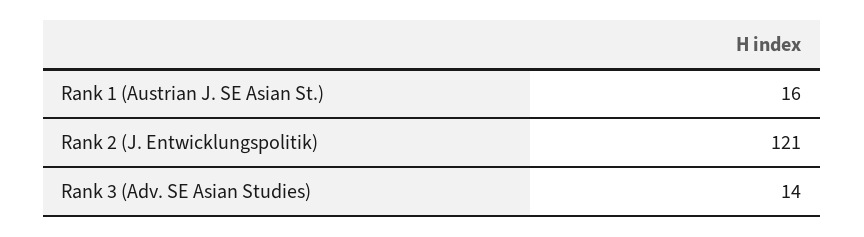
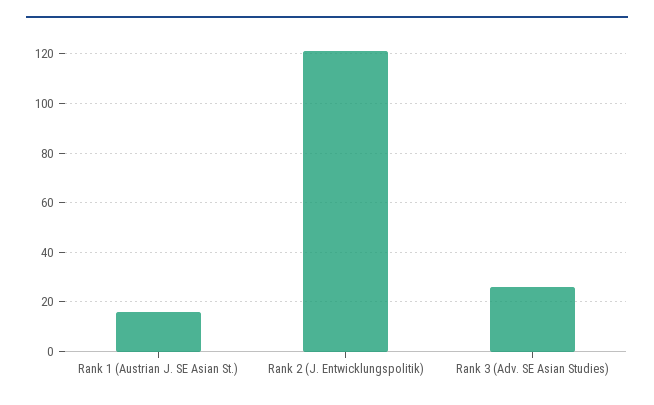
Rank 3 (Adv. SE Asian Studies): 14 -> 25

